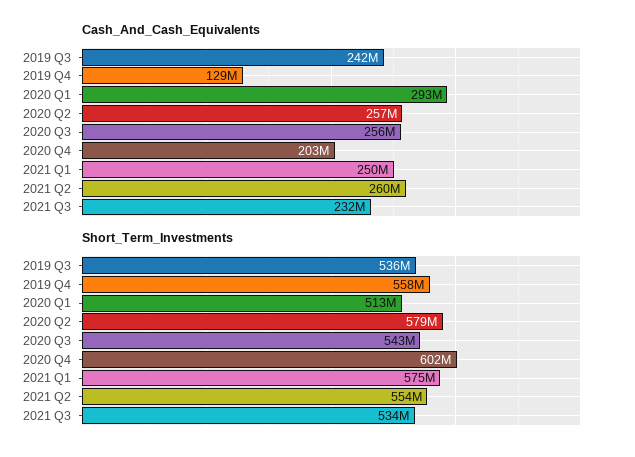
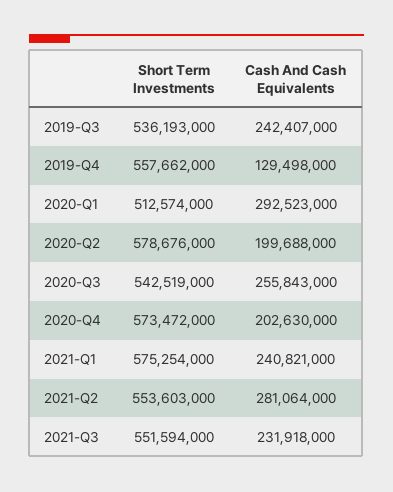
Cash_And_Cash_Equivalents, 2020 Q2: 257000000 -> 199688000
Cash_And_Cash_Equivalents, 2021 Q1: 250000000 -> 240821000
Cash_And_Cash_Equivalents, 2021 Q2: 260000000 -> 281064000
Short_Term_Investments, 2020 Q4: 602000000 -> 573472000
Short_Term_Investments, 2021 Q3: 534000000 -> 551594000

